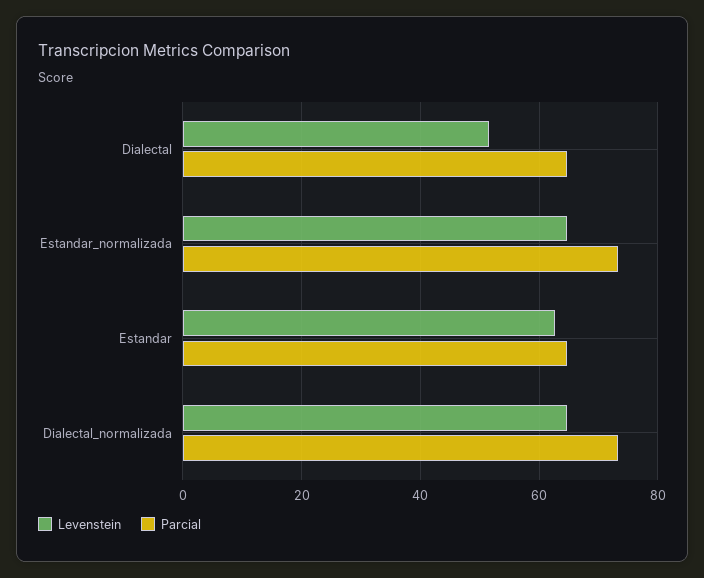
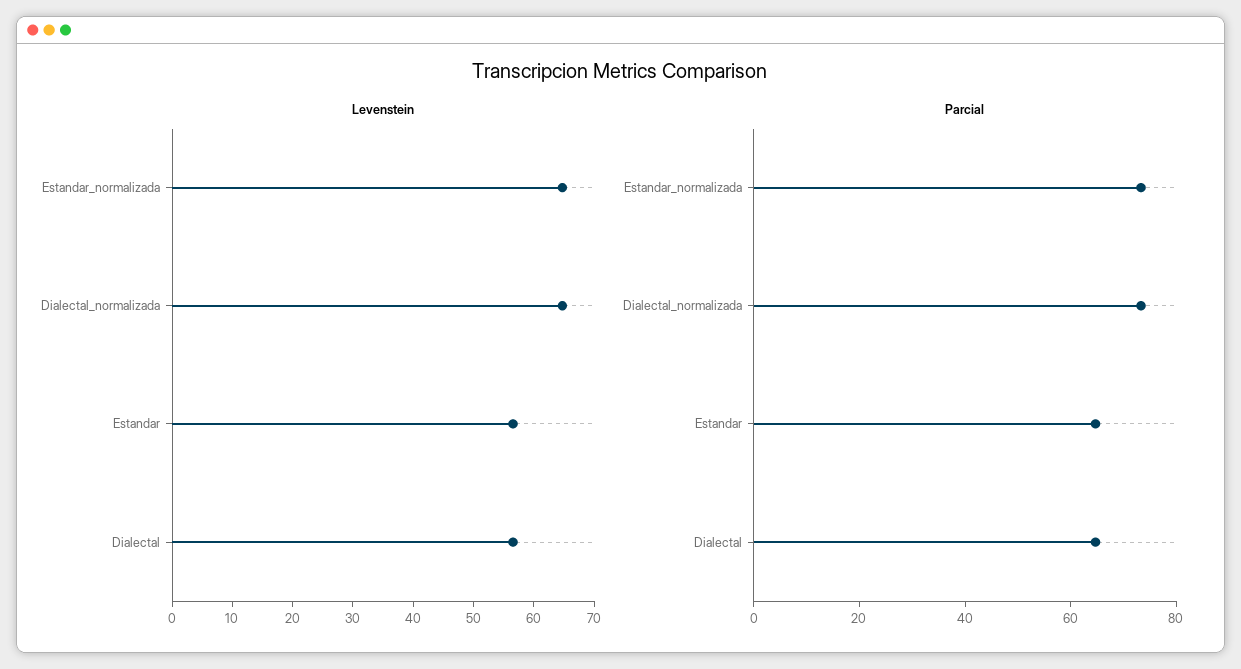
Levenstein, Dialectal: 52 -> 56
Levenstein, Estandar: 62 -> 56

